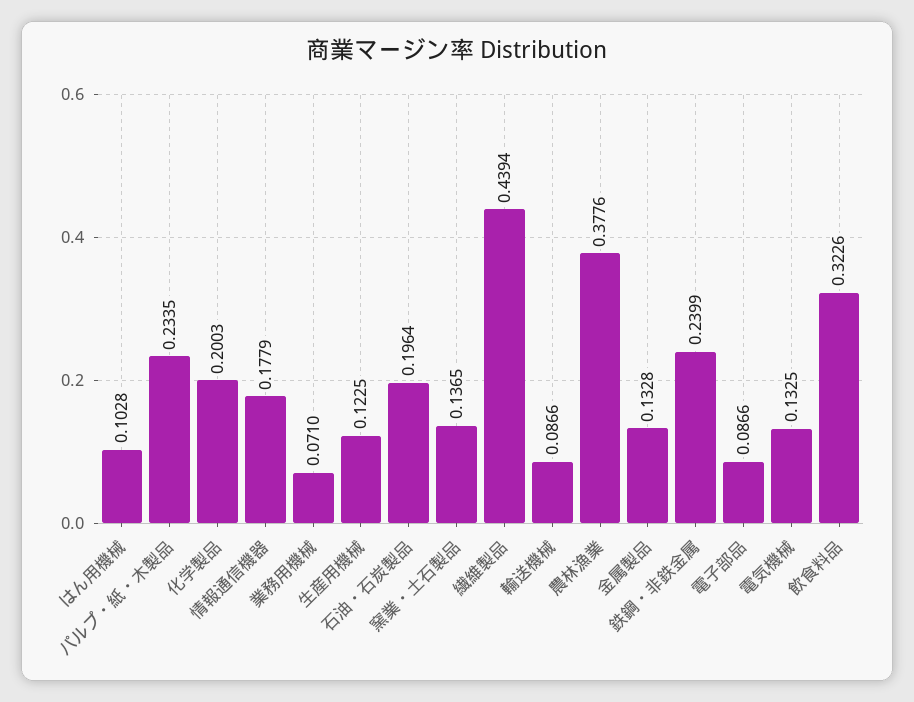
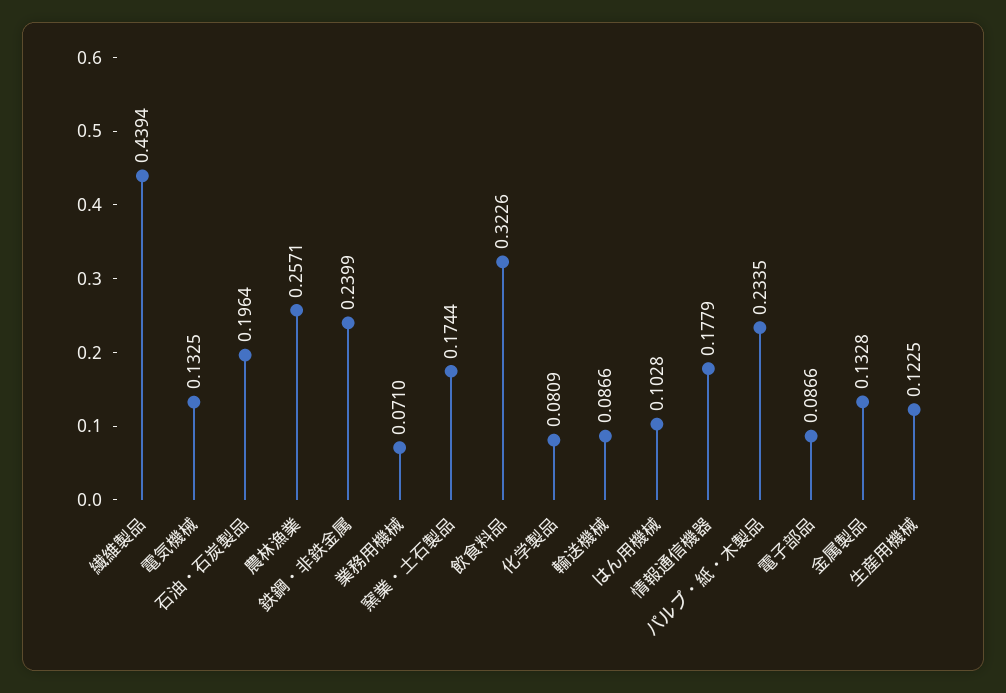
化学製品: 0.2003 -> 0.0809
窯業・土石製品: 0.1365 -> 0.1744
農林漁業: 0.3776 -> 0.2571

